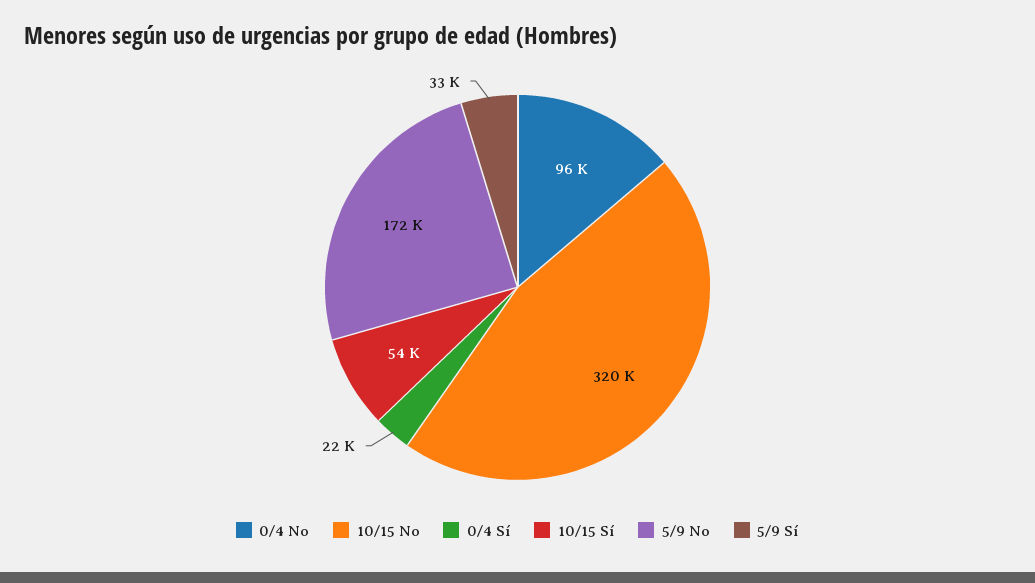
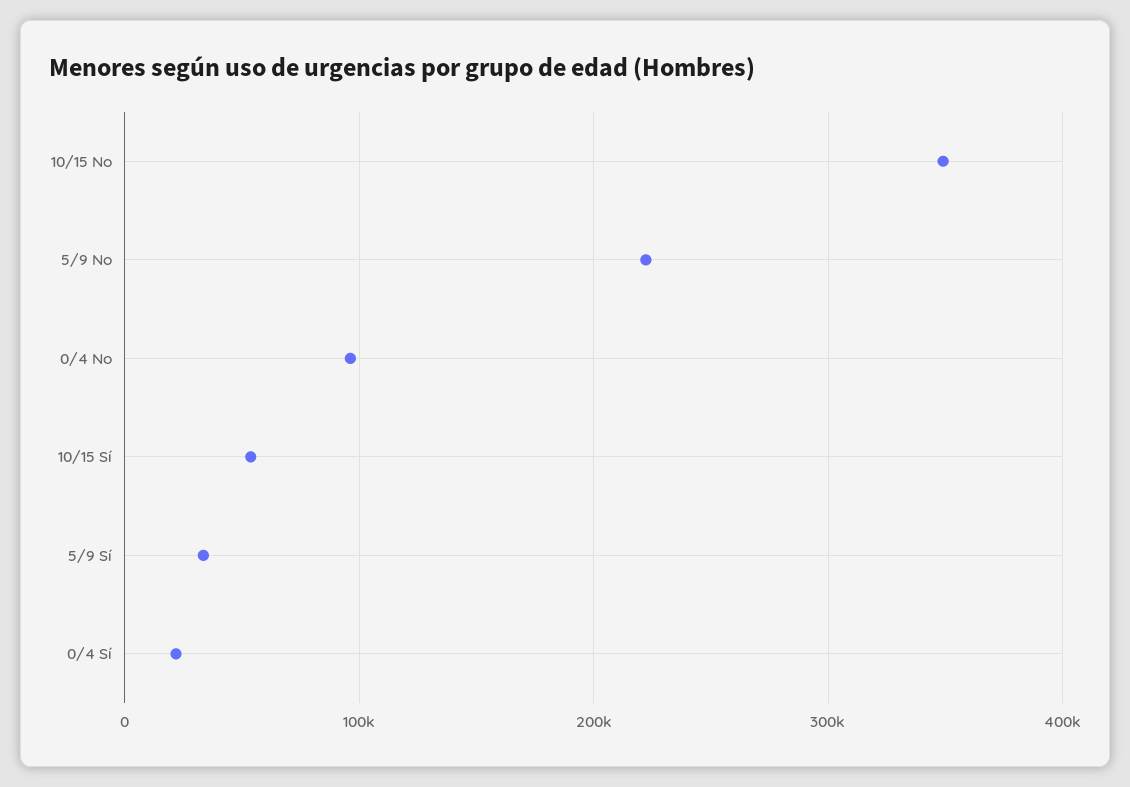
10/15 No: 320000 -> 350000
5/9 No: 172000 -> 220000

